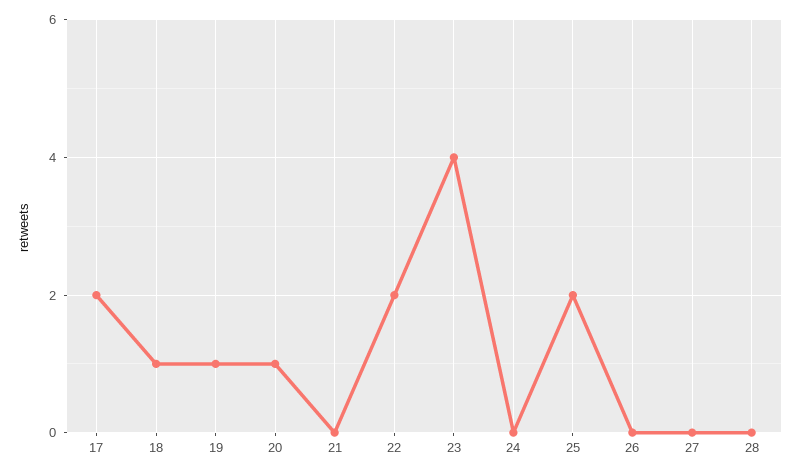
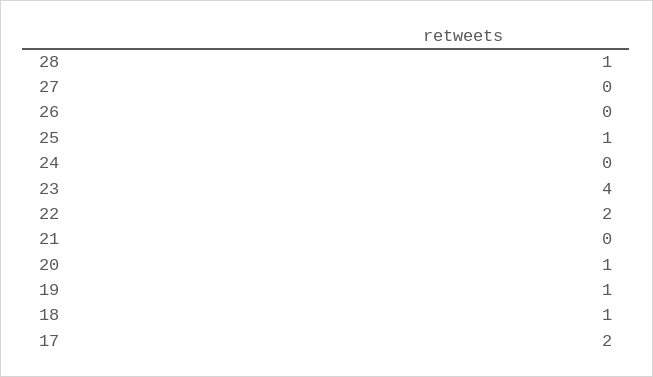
25: 2 -> 1
28: 0 -> 1

